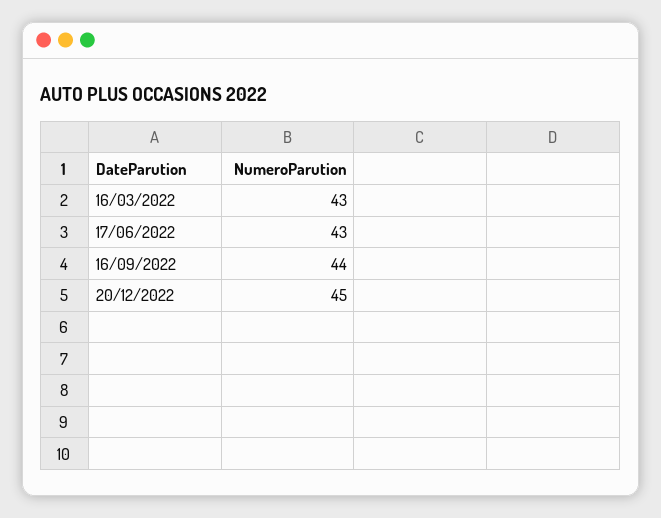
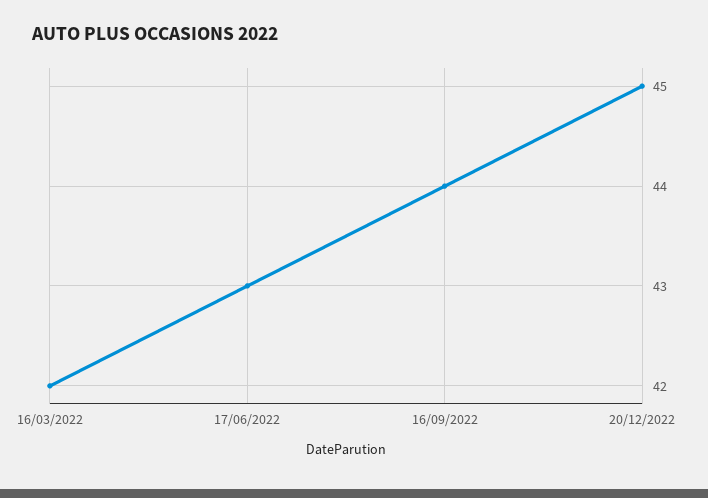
16/03/2022: 43 -> 42

